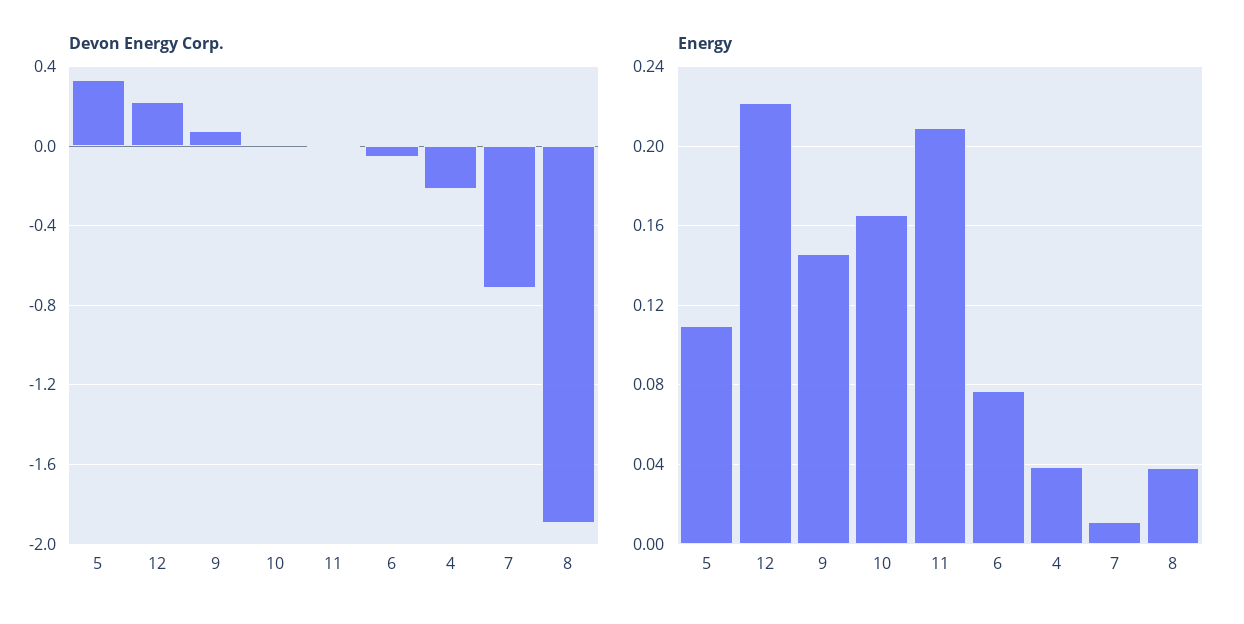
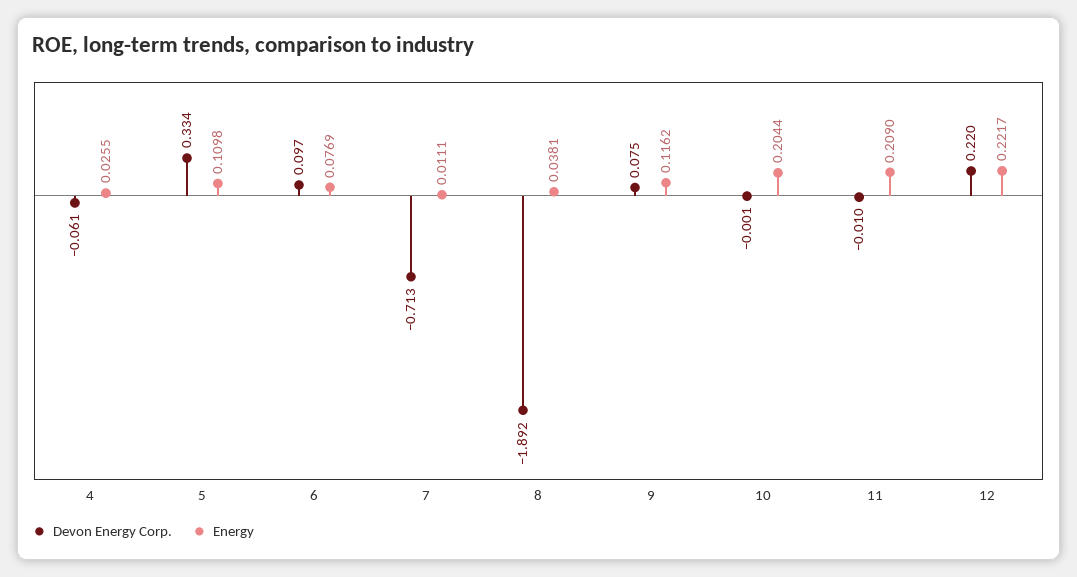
Devon Energy Corp., 6: -0.05 -> 0.097
Devon Energy Corp., 4: -0.2 -> -0.061
Energy, 9: 0.145 -> 0.1162
Energy, 10: 0.165 -> 0.2044
Energy, 4: 0.04 -> 0.0255

